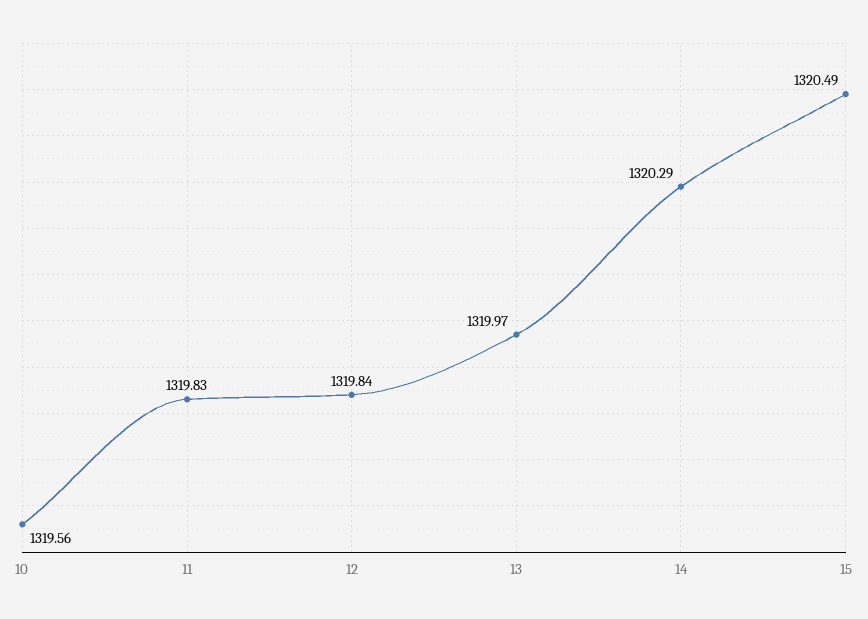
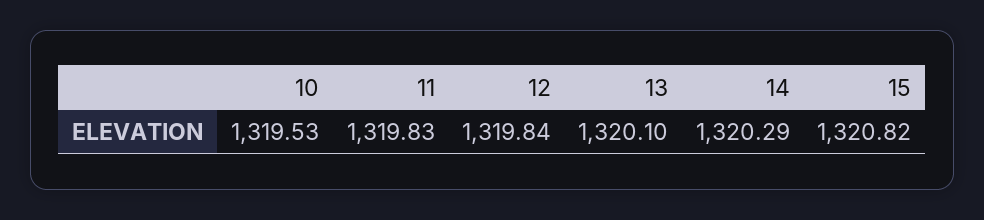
10: 1319.56 -> 1319.53
13: 1319.97 -> 1320.1
15: 1320.49 -> 1320.82

